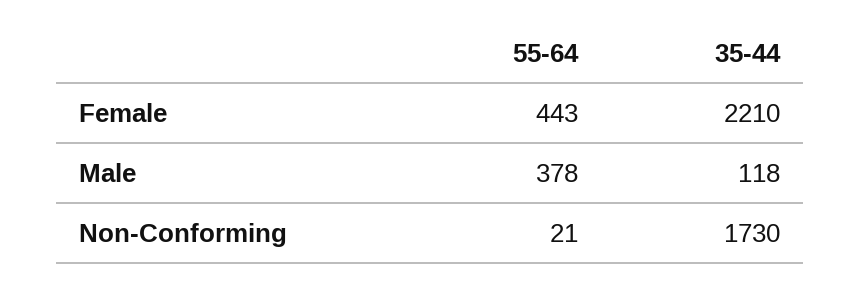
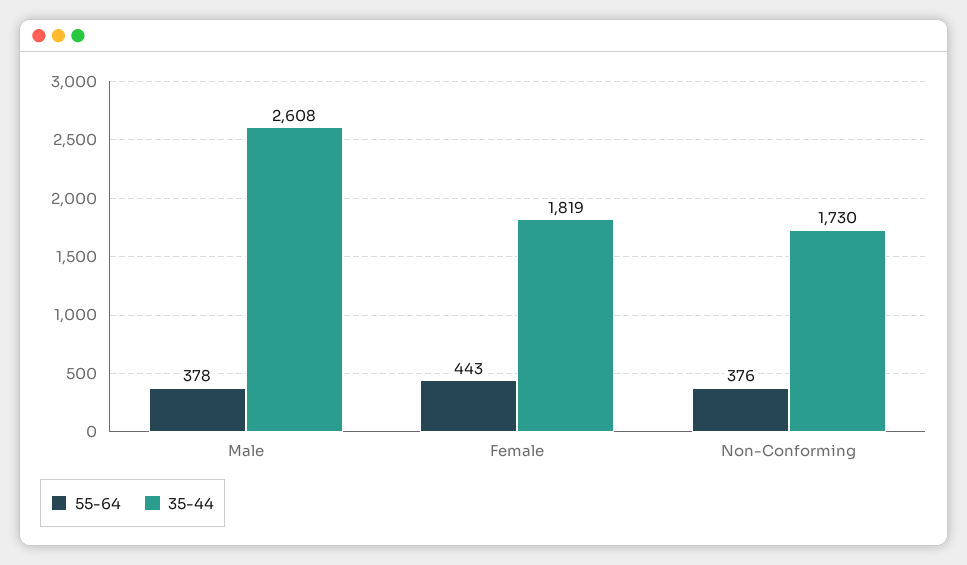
35-44, Female: 2210 -> 1819
35-44, Male: 118 -> 2608
55-64, Non-Conforming: 21 -> 376

